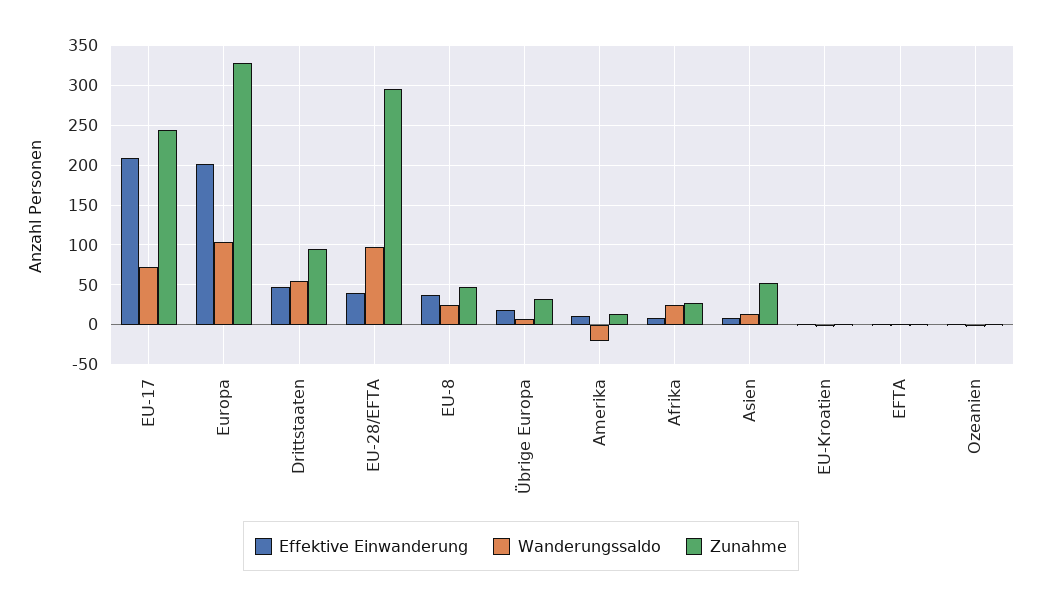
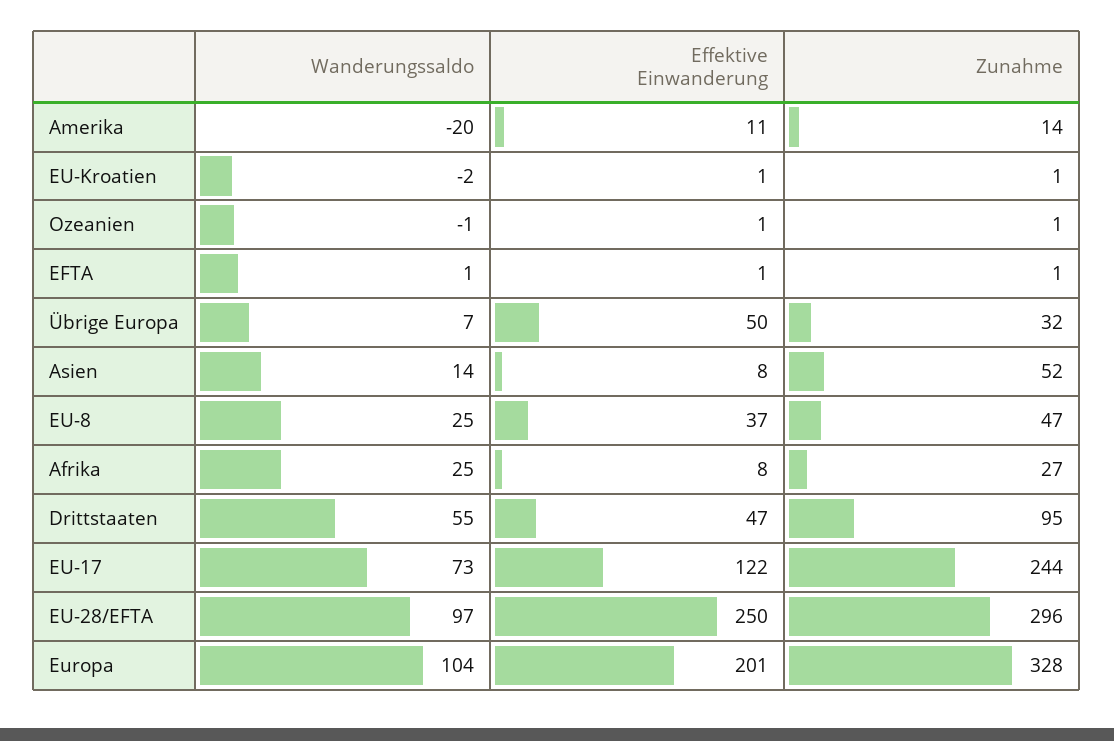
Effektive Einwanderung, EU-17: 210 -> 122
Effektive Einwanderung, EU-28/EFTA: 40 -> 250
Effektive Einwanderung, Übrige Europa: 20 -> 50

